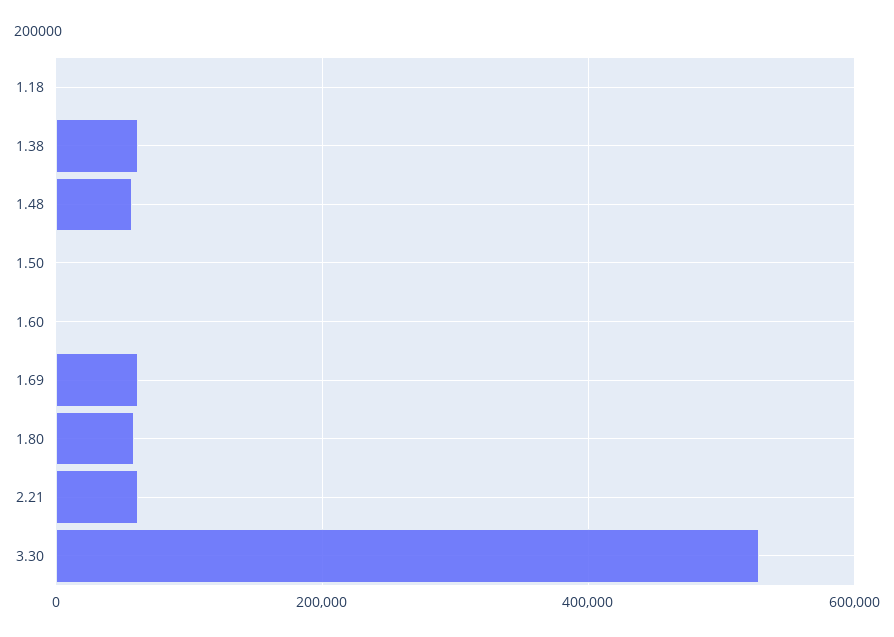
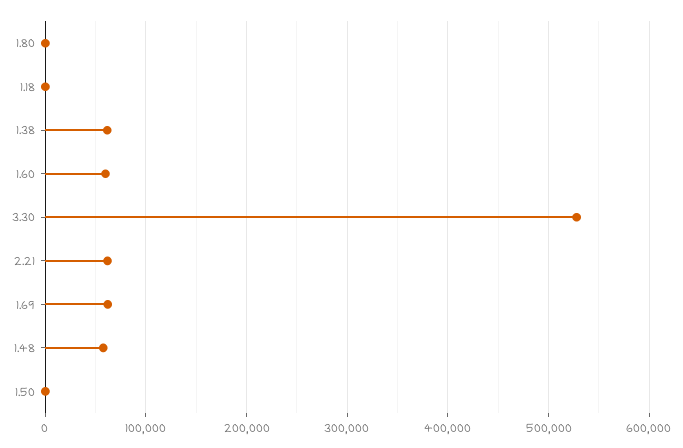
1.60: 0 -> 60000
1.80: 60000 -> 0

